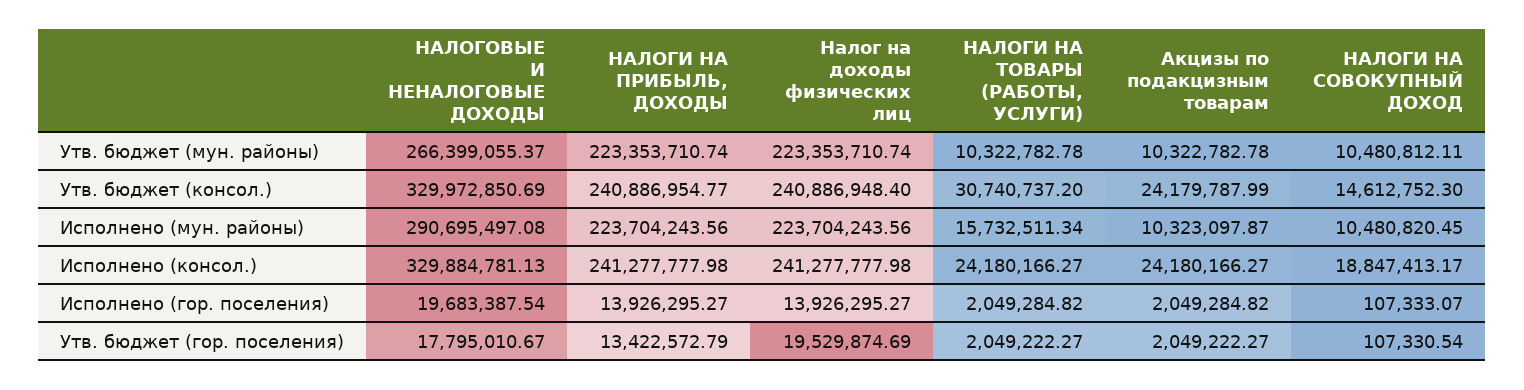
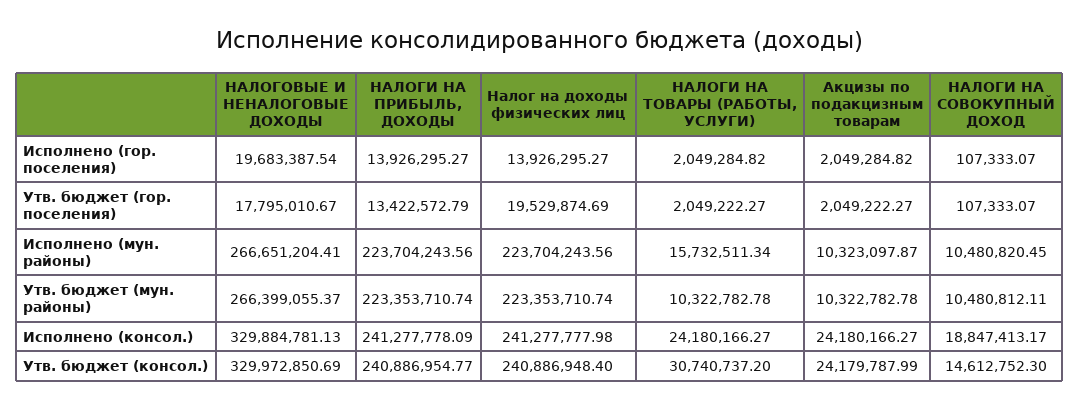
НАЛОГОВЫЕ И НЕНАЛОГОВЫЕ ДОХОДЫ, Исполнено (мун. районы): 290695497.08 -> 266651204.41
НАЛОГИ НА ПРИБЫЛЬ, ДОХОДЫ, Исполнено (консол.): 241277777.98 -> 241277778.09
НАЛОГИ НА СОВОКУПНЫЙ ДОХОД, Утв. бюджет (гор. поселения): 107330.54 -> 107333.07

